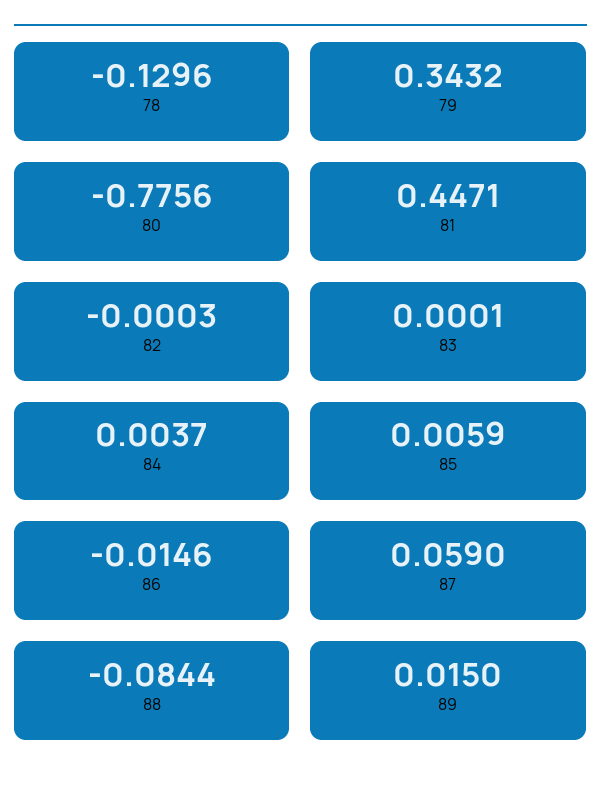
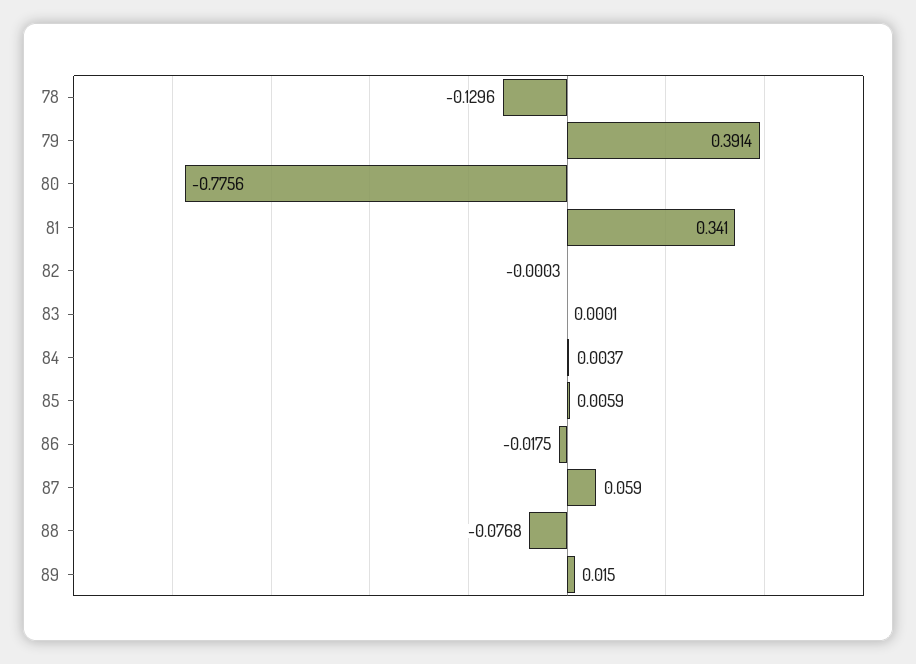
79: 0.3432 -> 0.3914
81: 0.4471 -> 0.341
86: -0.0146 -> -0.0175
88: -0.0844 -> -0.0768

